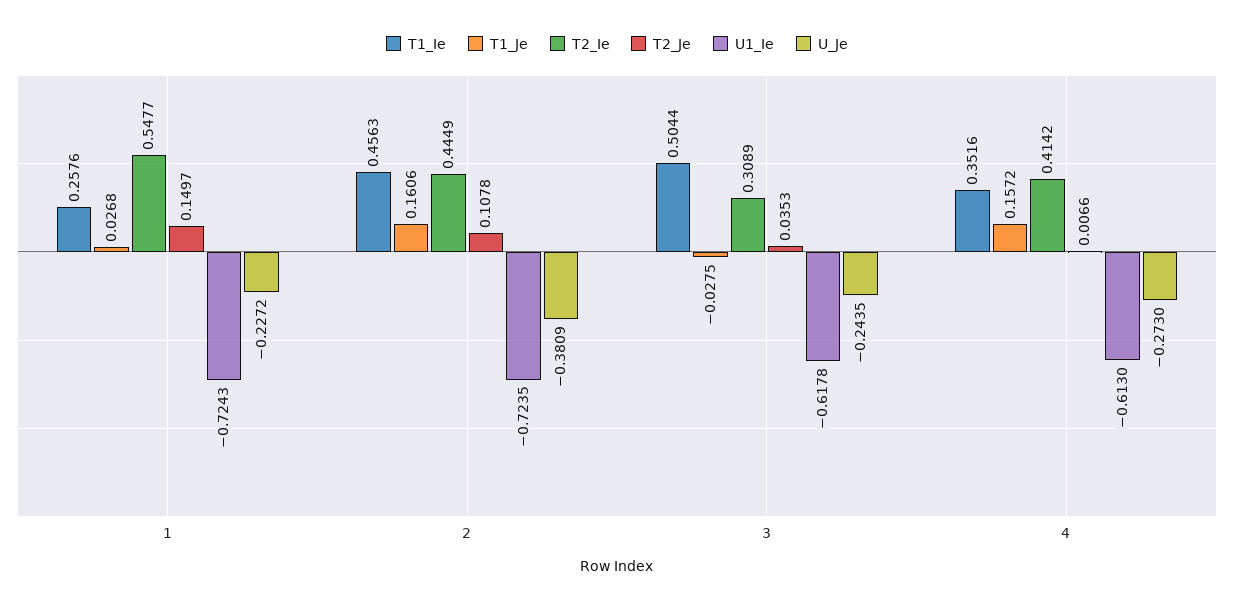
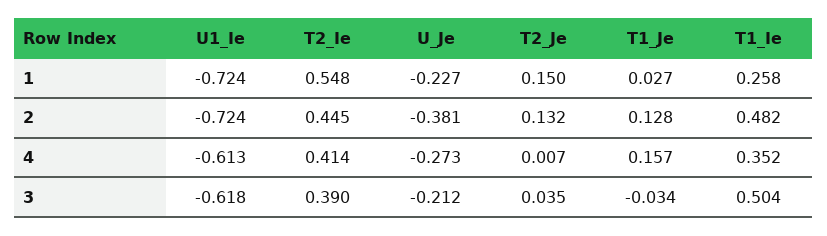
T1_Ie, 2: 0.4563 -> 0.482
T1_Je, 2: 0.1606 -> 0.128
T2_Je, 2: 0.1078 -> 0.132
T1_Je, 3: -0.0275 -> -0.034
T2_Ie, 3: 0.3089 -> 0.39
U_Je, 3: -0.2435 -> -0.212

